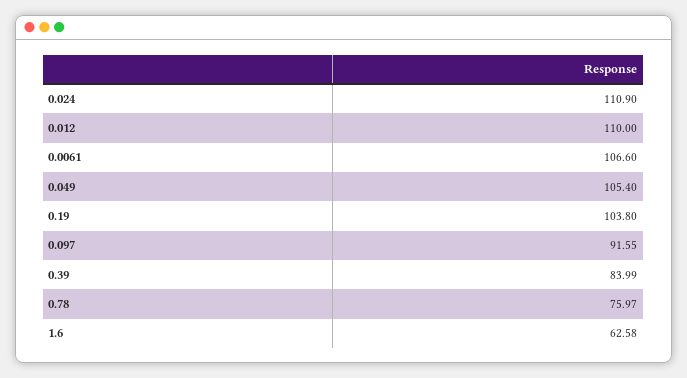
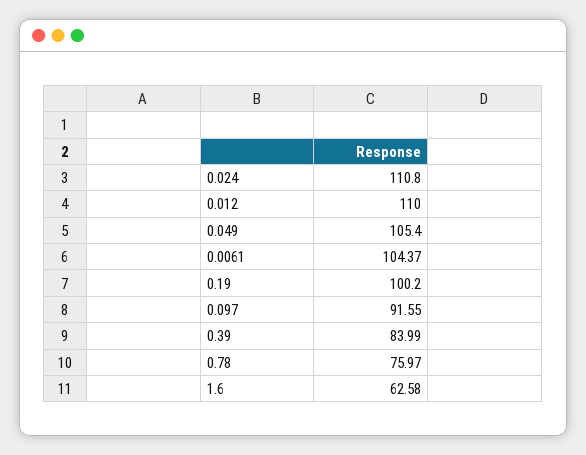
0.024: 110.9 -> 110.8
0.0061: 106.6 -> 104.37
0.19: 103.8 -> 100.2

